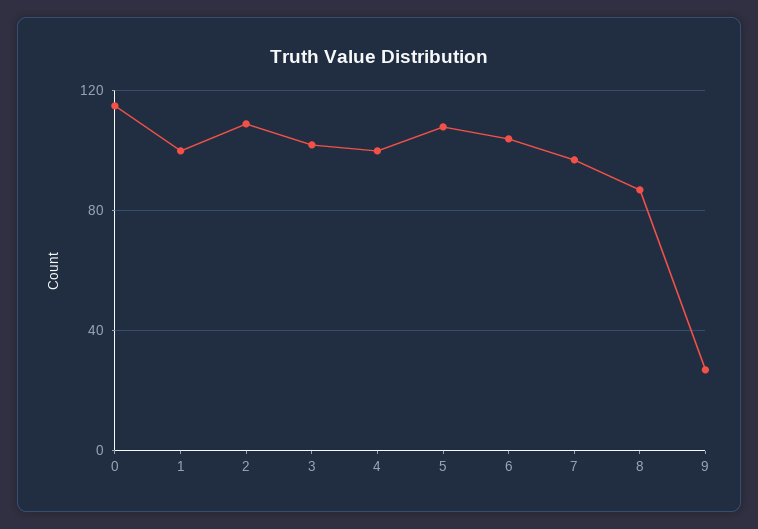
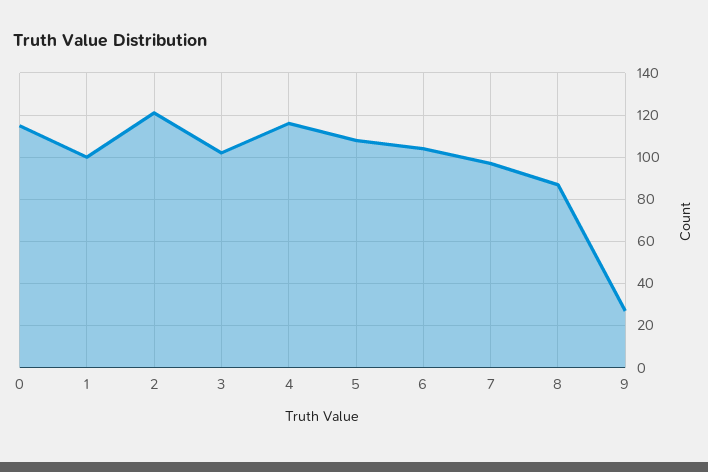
2: 110 -> 120
4: 100 -> 115

